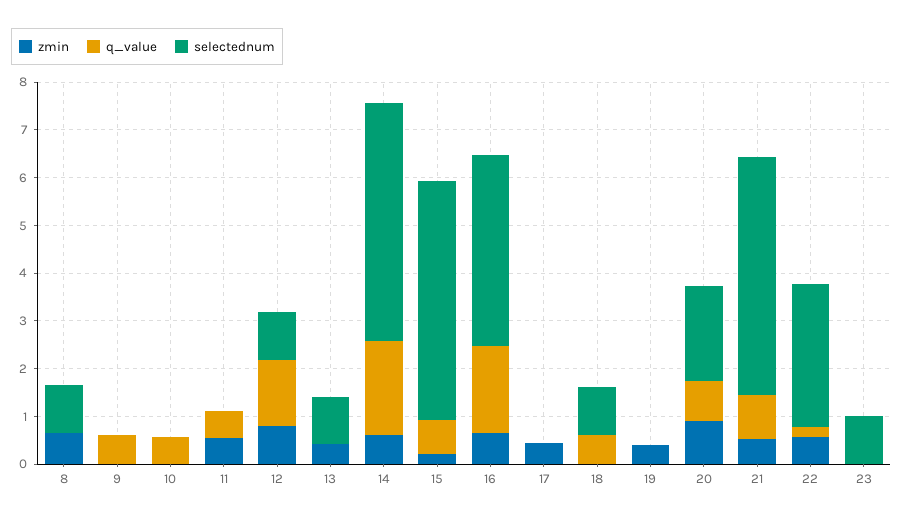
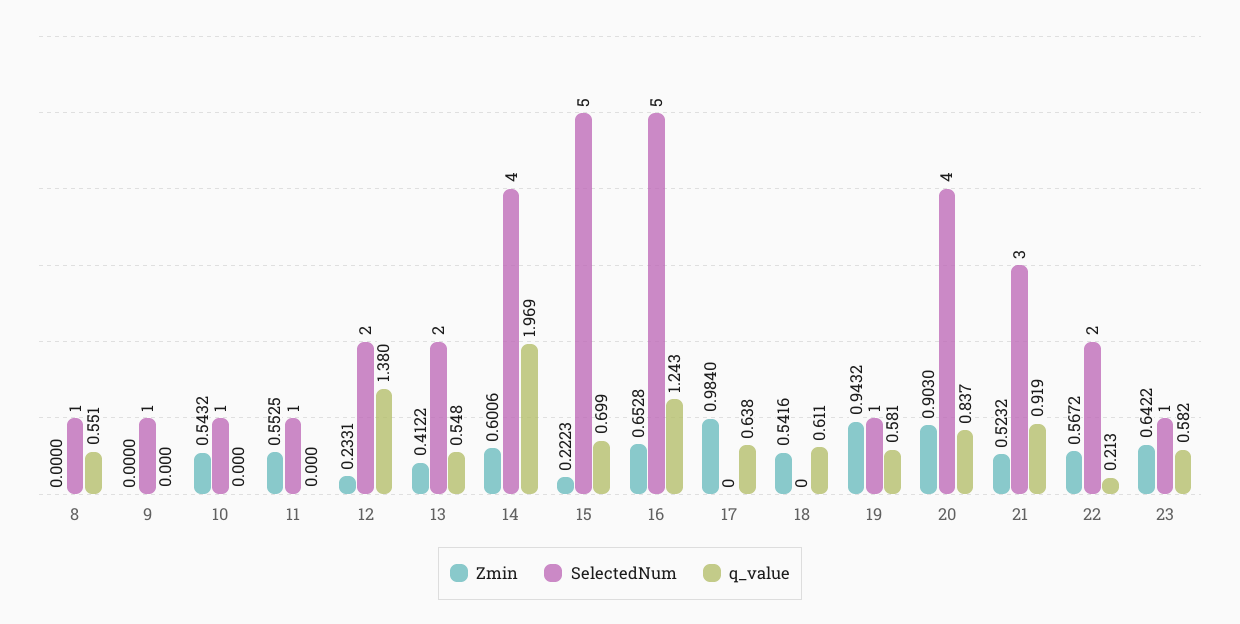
zmin, 8: 0.6 -> 0
q_value, 8: 0 -> 0.551
q_value, 9: 0.6 -> 0
selectednum, 9: 0 -> 1
zmin, 10: 0 -> 0.5432
q_value, 10: 0.6 -> 0
selectednum, 10: 0 -> 1
q_value, 11: 0.6 -> 0
selectednum, 11: 0 -> 1
zmin, 12: 0.8 -> 0.2331
selectednum, 12: 1 -> 2
q_value, 13: 0 -> 0.548
selectednum, 13: 1 -> 2
selectednum, 14: 5 -> 4
q_value, 16: 1.8 -> 1.243
selectednum, 16: 4 -> 5
zmin, 17: 0.4 -> 0.984
q_value, 17: 0 -> 0.638
zmin, 18: 0 -> 0.5416
selectednum, 18: 1 -> 0
zmin, 19: 0.4 -> 0.9432
q_value, 19: 0 -> 0.581
selectednum, 19: 0 -> 1
selectednum, 20: 2 -> 4
selectednum, 21: 5 -> 3
selectednum, 22: 3 -> 2
zmin, 23: 0 -> 0.6422
q_value, 23: 0 -> 0.582

